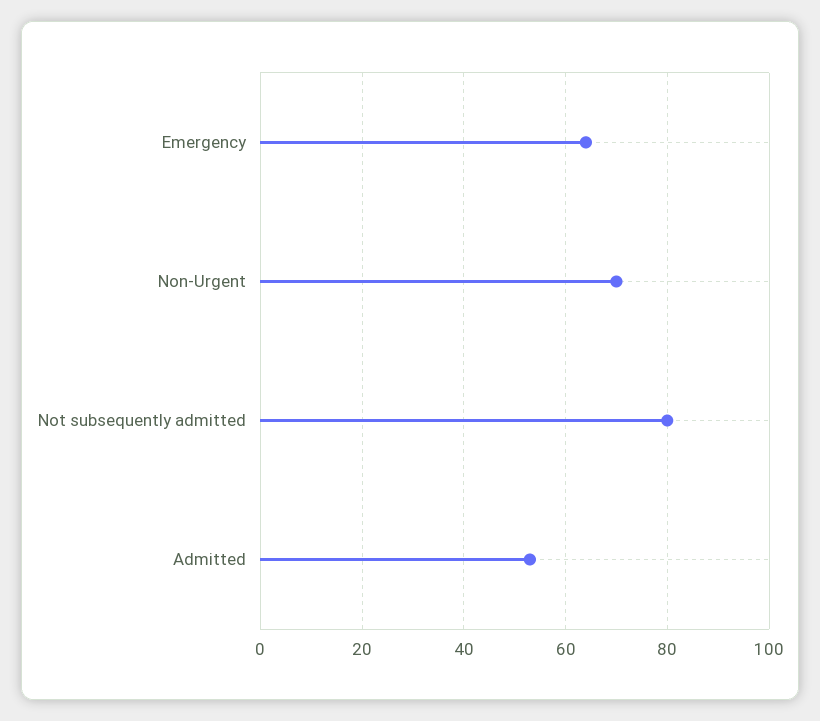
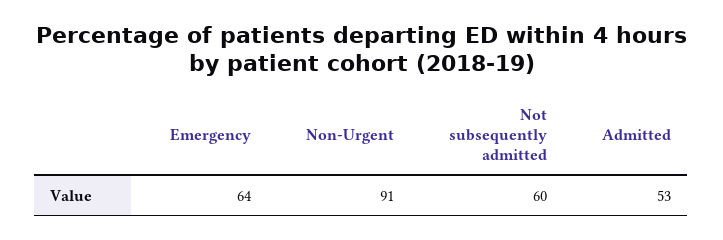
Non-Urgent: 70 -> 91
Not subsequently admitted: 80 -> 60

